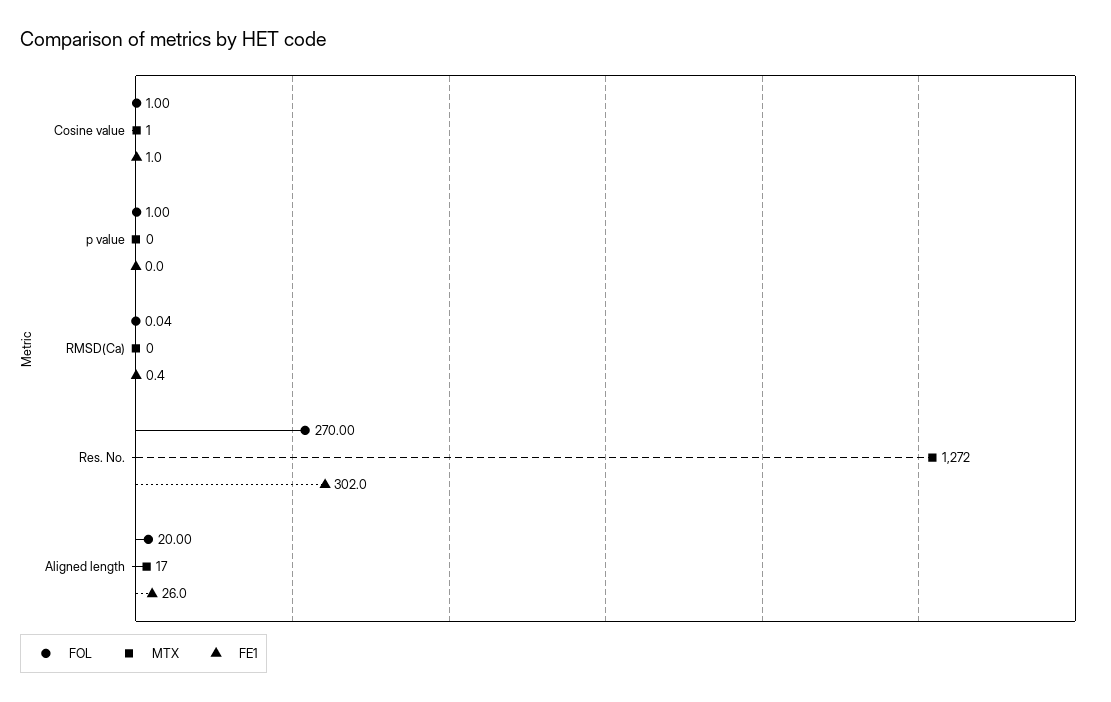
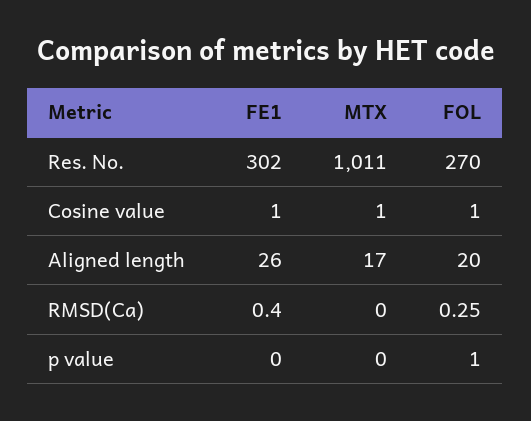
FOL, RMSD(Ca): 0.04 -> 0.25
MTX, Res. No.: 1272 -> 1011

